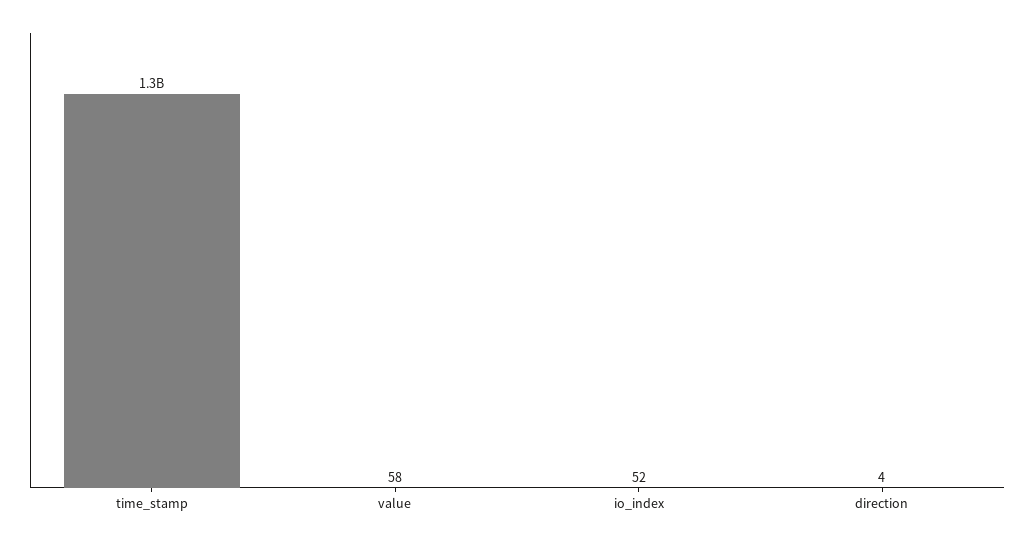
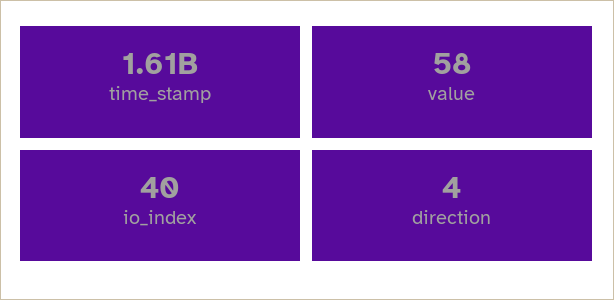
time_stamp: 1300000000 -> 1610000000
io_index: 52 -> 40

